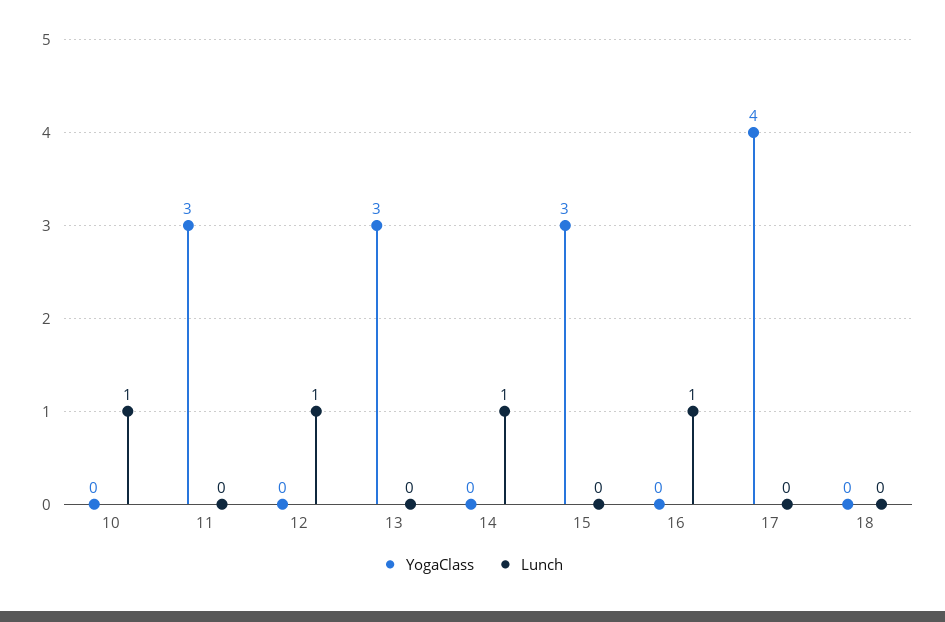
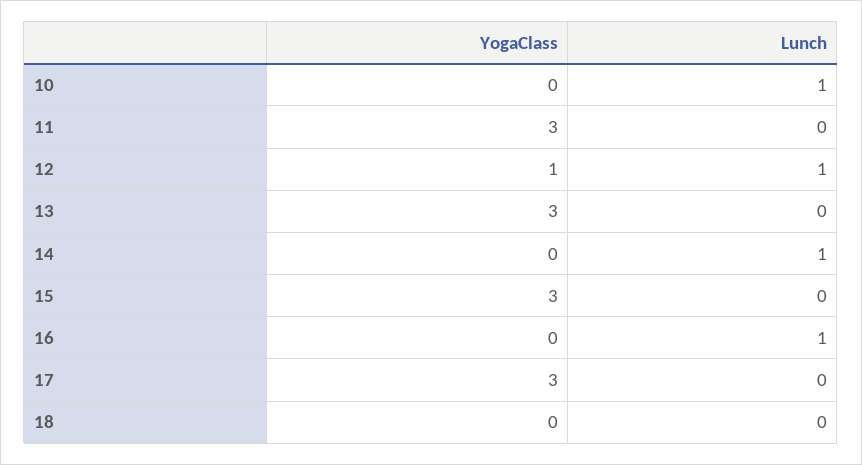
YogaClass, 12: 0 -> 1
YogaClass, 17: 4 -> 3

